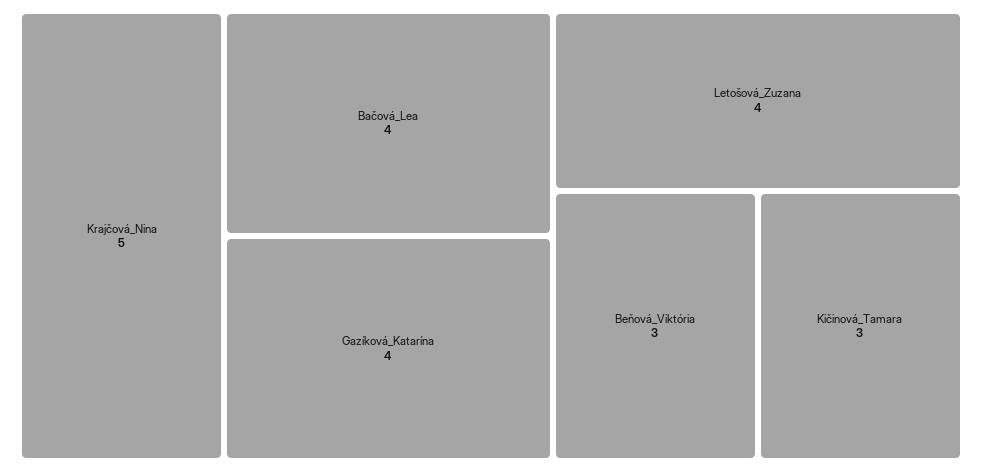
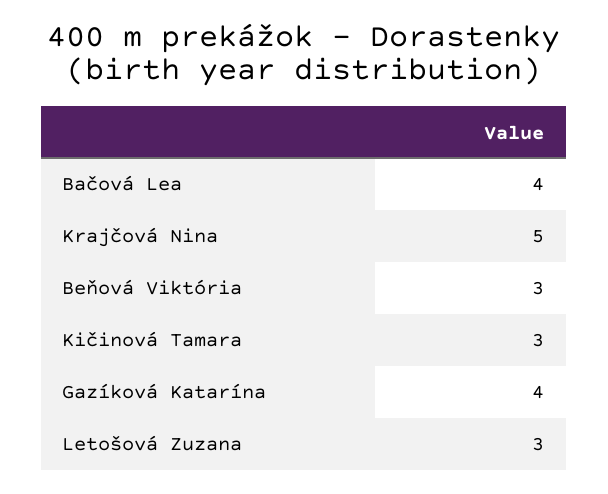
Letošová_Zuzana: 4 -> 3

